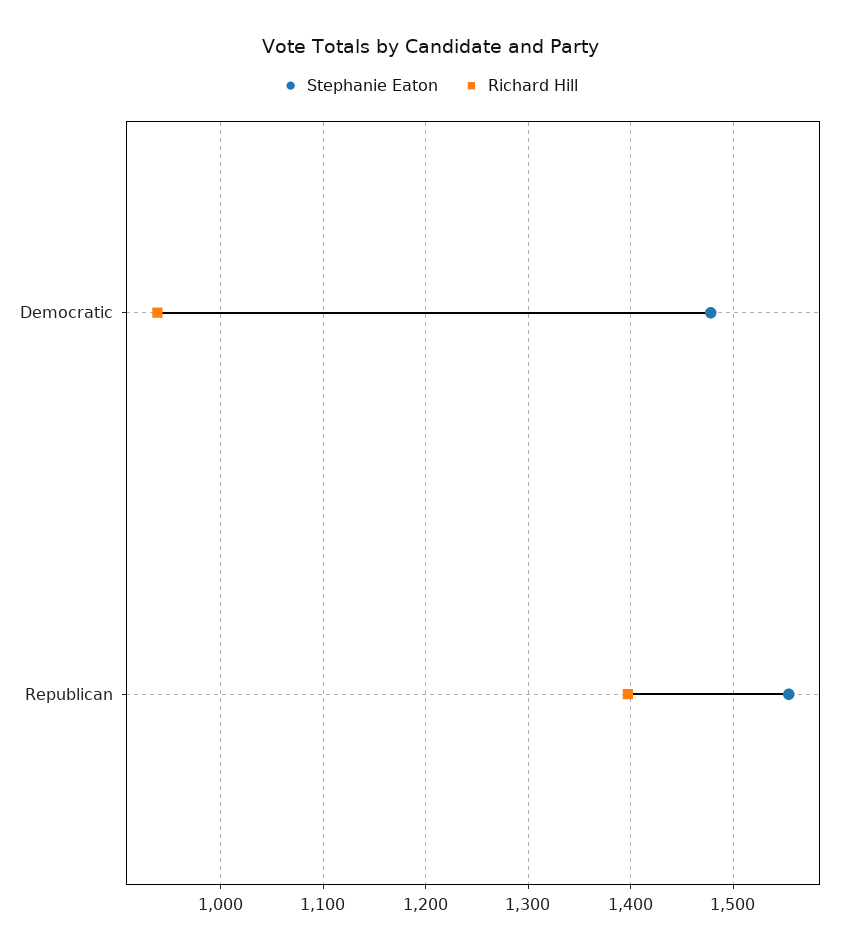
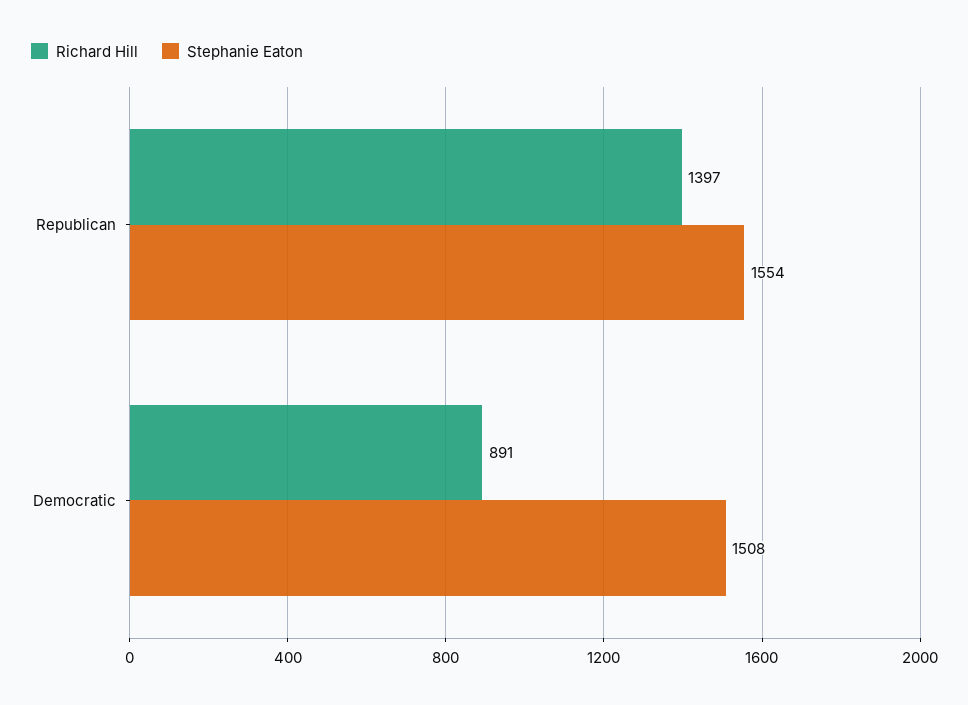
Stephanie Eaton, Democratic: 1480 -> 1508
Richard Hill, Democratic: 940 -> 891

